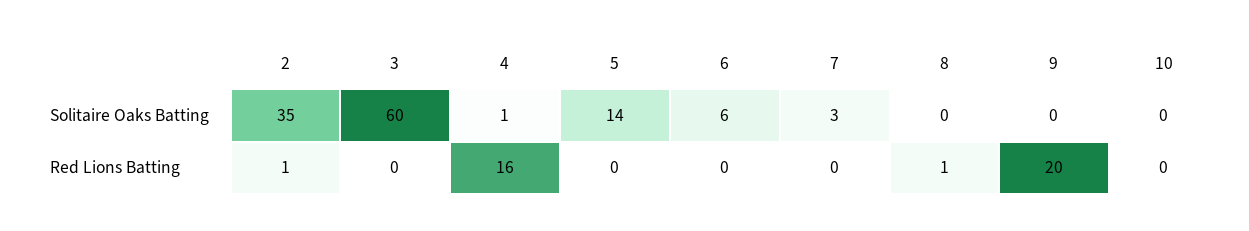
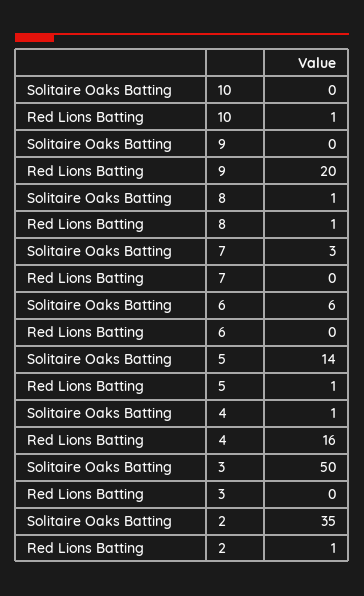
3, Solitaire Oaks Batting: 60 -> 50
8, Solitaire Oaks Batting: 0 -> 1
5, Red Lions Batting: 0 -> 1
10, Red Lions Batting: 0 -> 1

